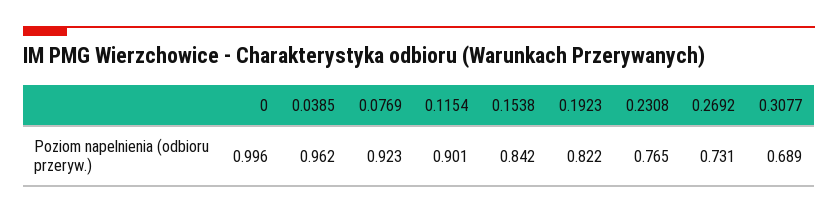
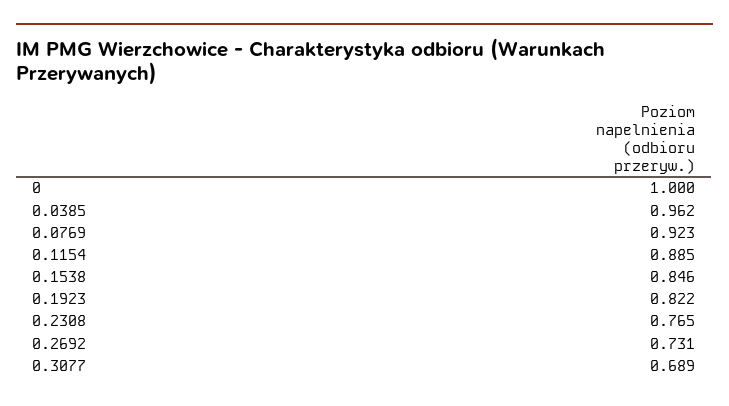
0: 0.996 -> 1
0.1154: 0.901 -> 0.885
0.1538: 0.842 -> 0.846

